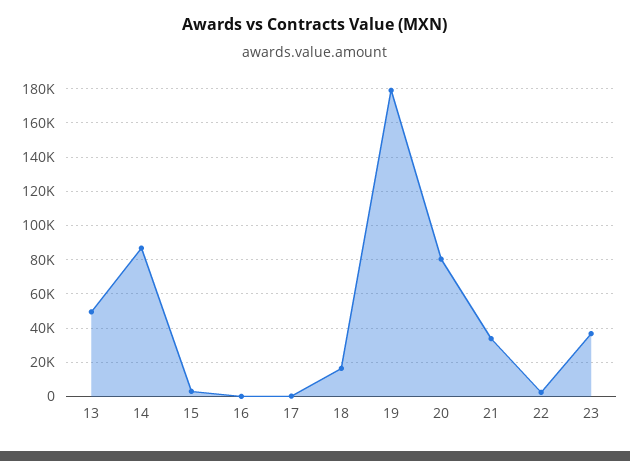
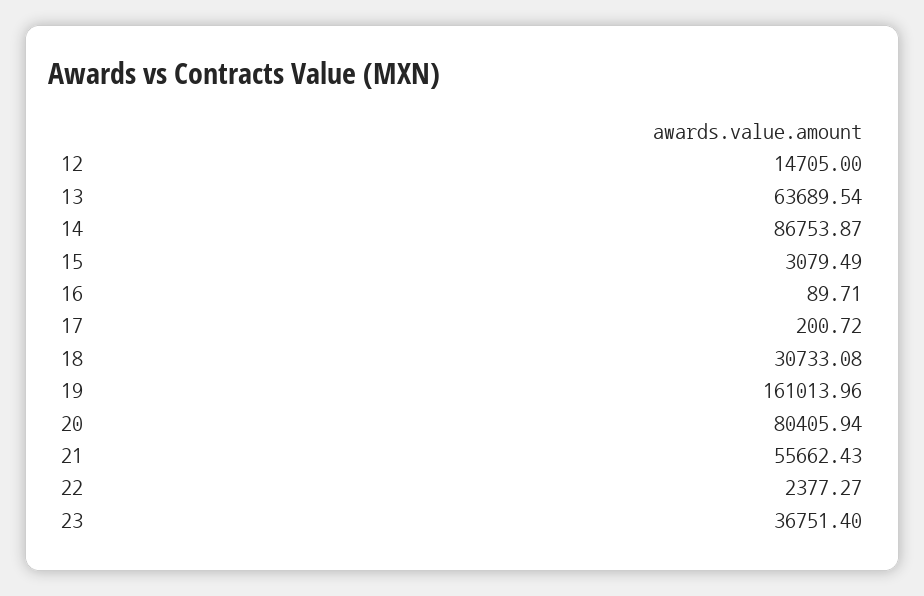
13: 50000 -> 63689.54
18: 15000 -> 30733.08
19: 180000 -> 161013.96
21: 35000 -> 55662.43
12: none -> 14705

